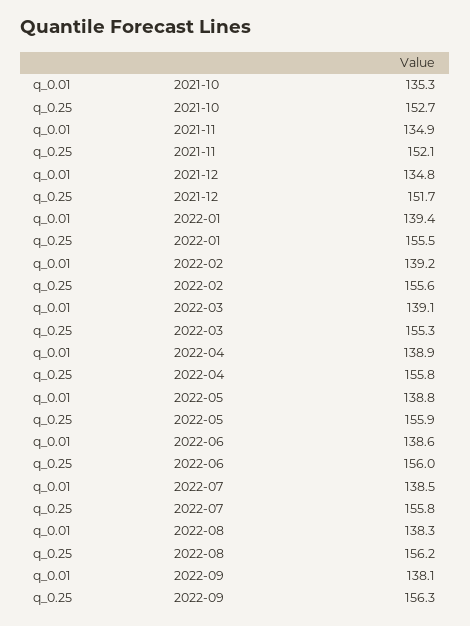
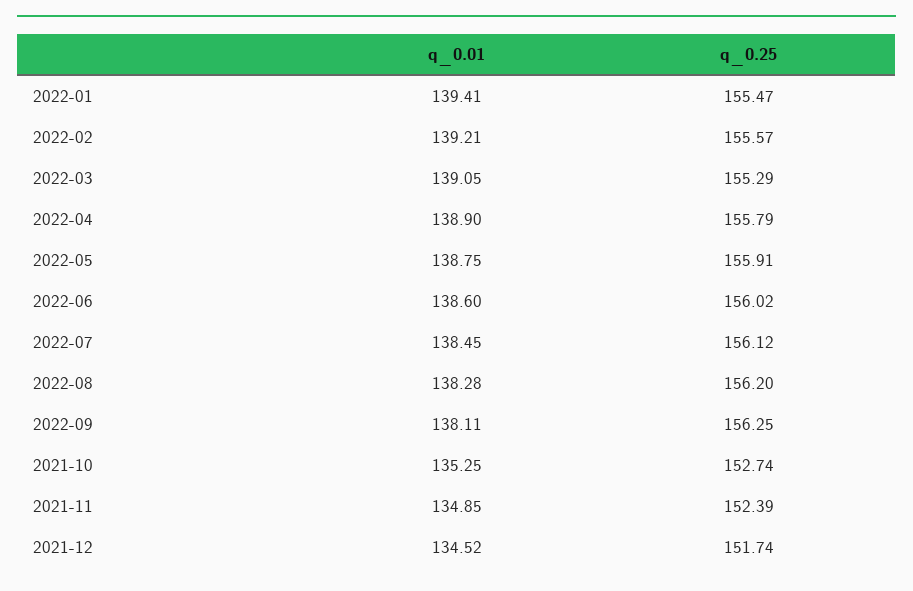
q_0.25, 2021-11: 152.1 -> 152.39
q_0.01, 2021-12: 134.8 -> 134.52
q_0.25, 2022-07: 155.8 -> 156.12

